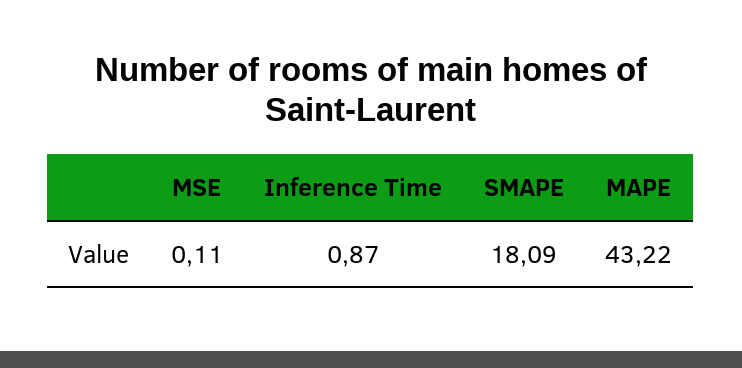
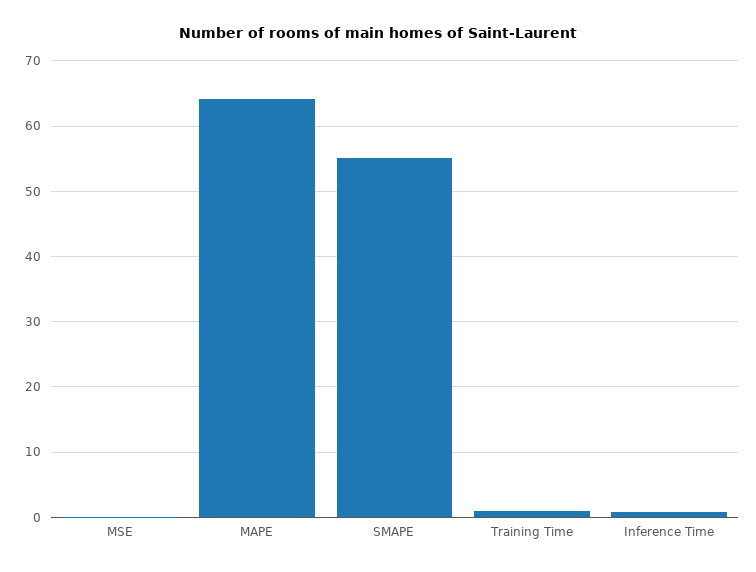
SMAPE: 18.09 -> 55
MAPE: 43.22 -> 64
Training Time: none -> 1

